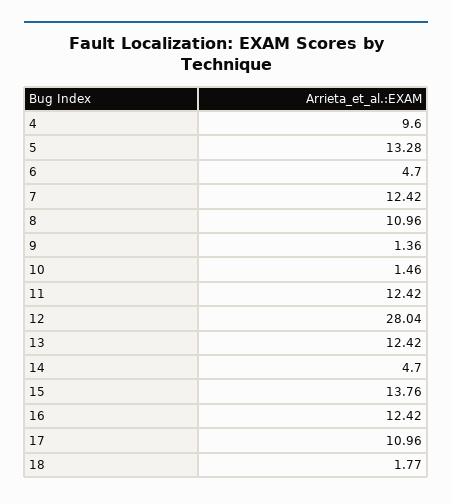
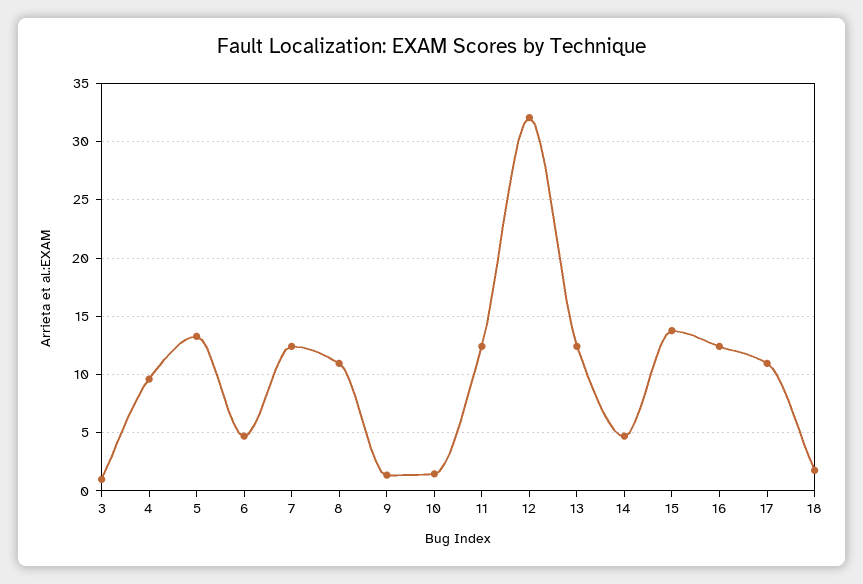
12: 28.04 -> 32
3: none -> 1

